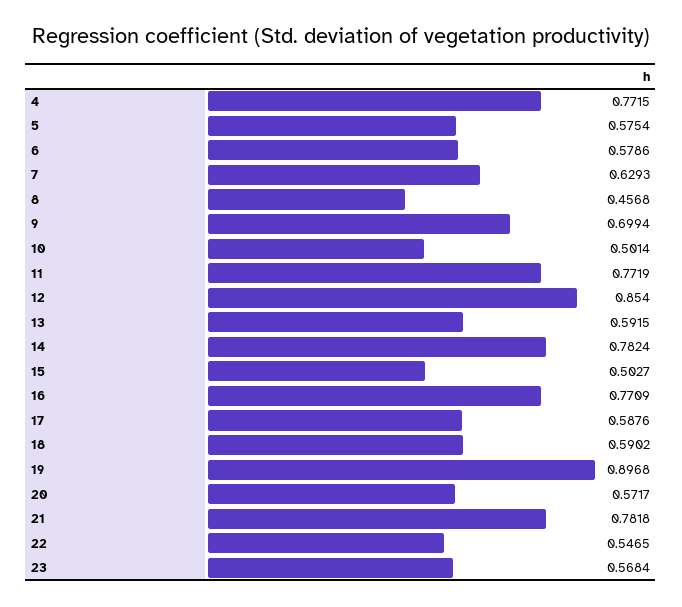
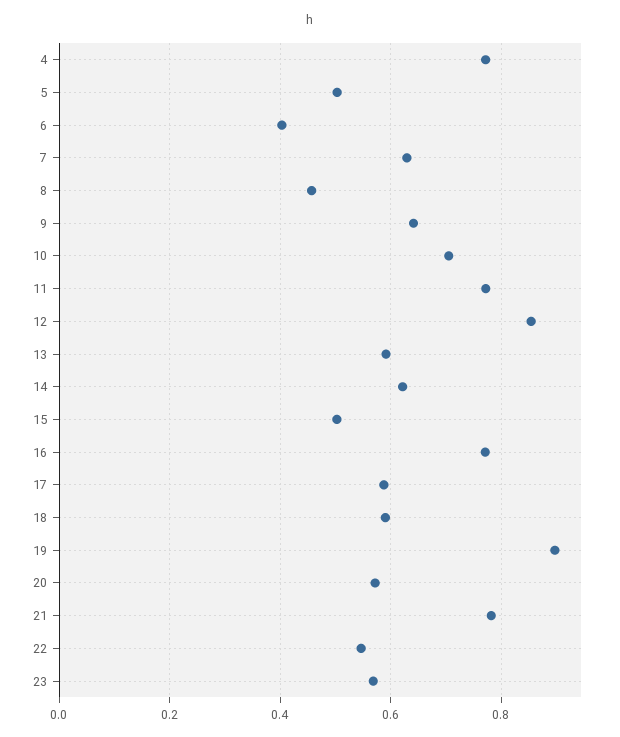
5: 0.5754 -> 0.5
6: 0.5786 -> 0.4
9: 0.6994 -> 0.64
10: 0.5014 -> 0.7
14: 0.7824 -> 0.62

